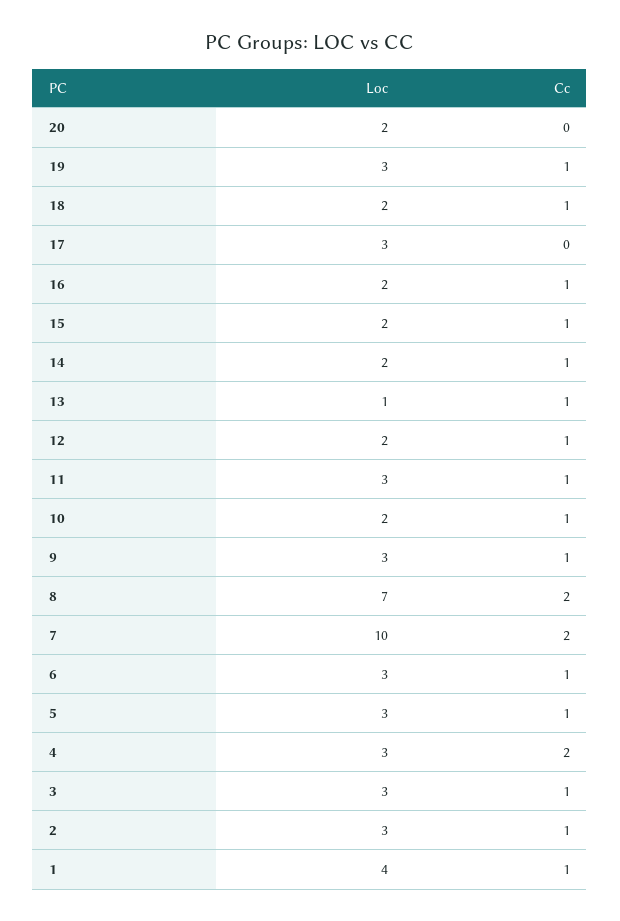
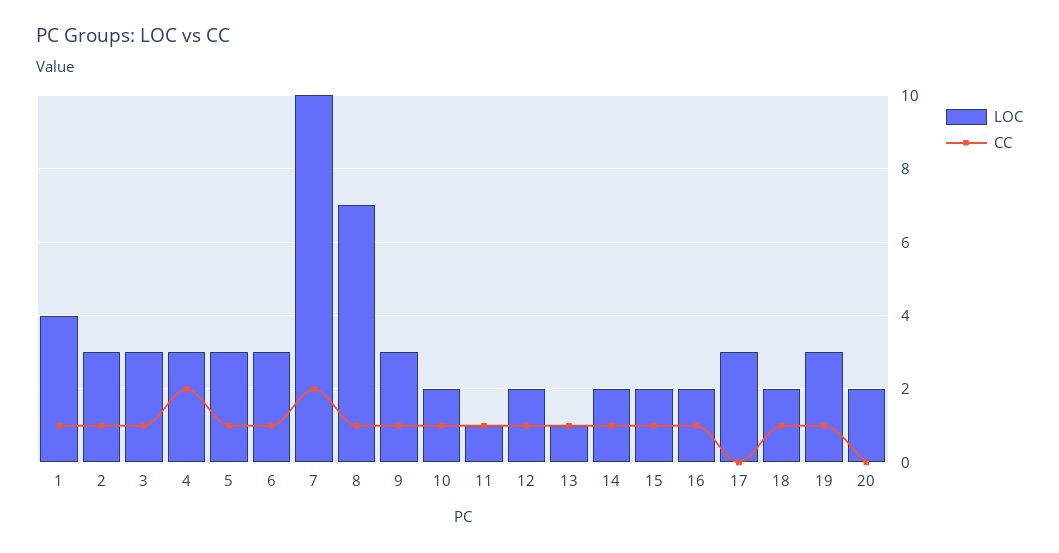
Loc, 11: 3 -> 1
Cc, 8: 2 -> 1

